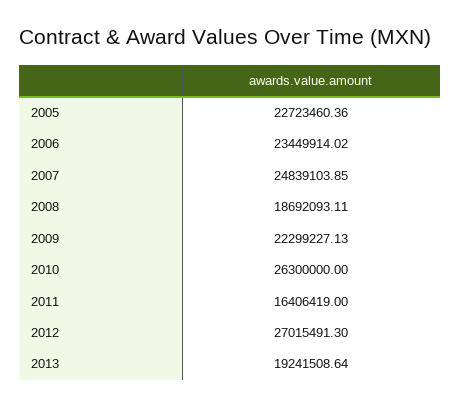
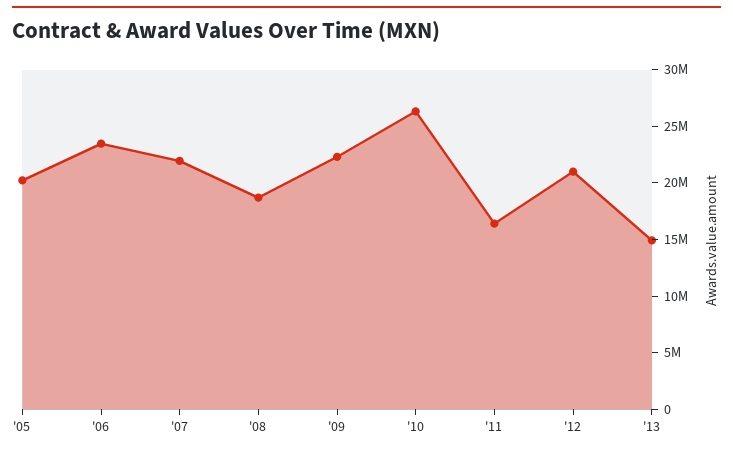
2005: 22723460.36 -> 20000000
2007: 24839103.85 -> 22000000
2012: 27015491.3 -> 21000000
2013: 19241508.64 -> 15000000

